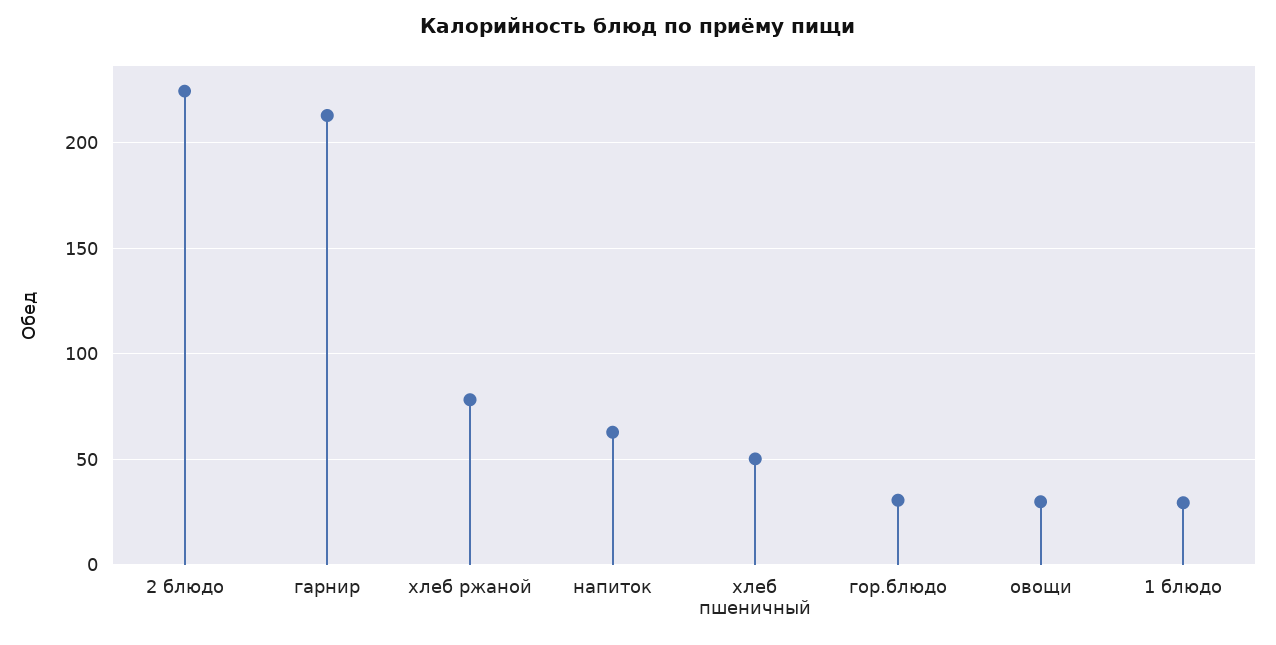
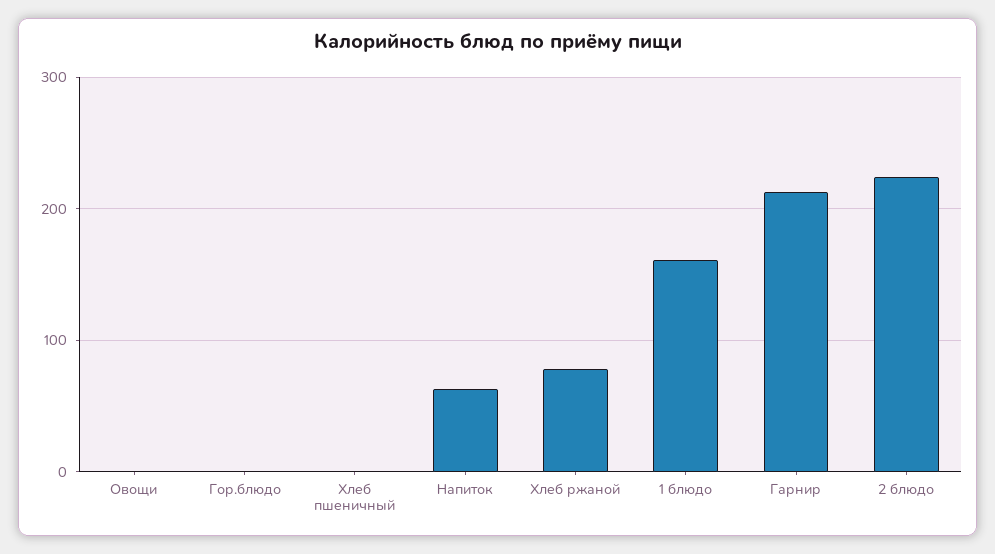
хлеб пшеничный: 50 -> 0
гор.блюдо: 30 -> 0
овощи: 30 -> 0
1 блюдо: 30 -> 160

